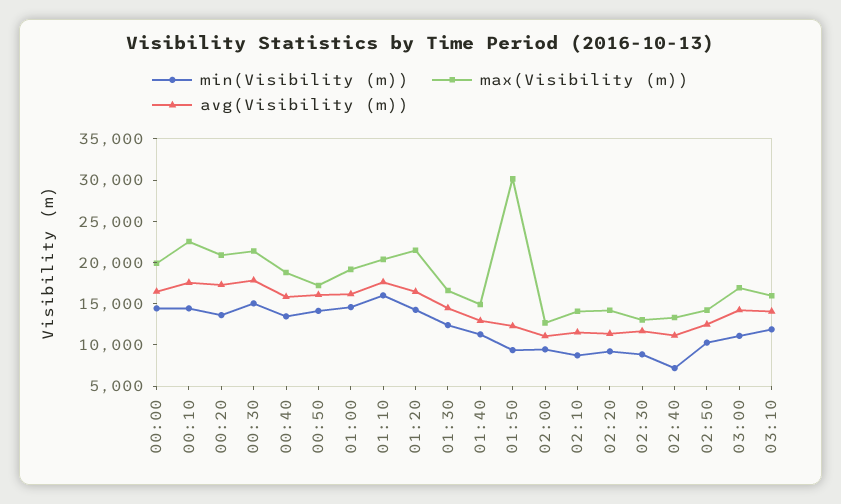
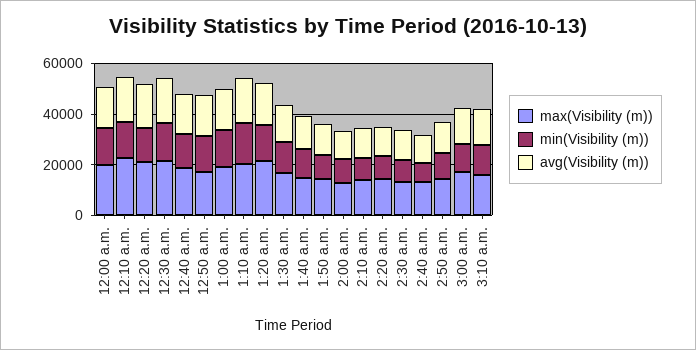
max(Visibility (m)), 01:50: 30000 -> 15000

